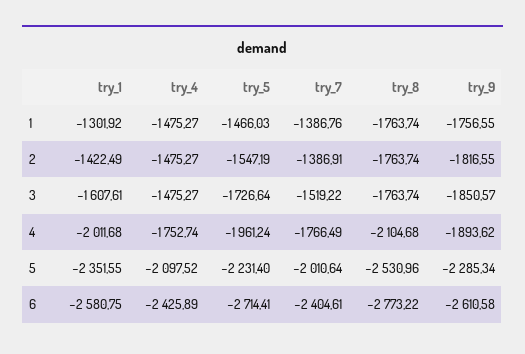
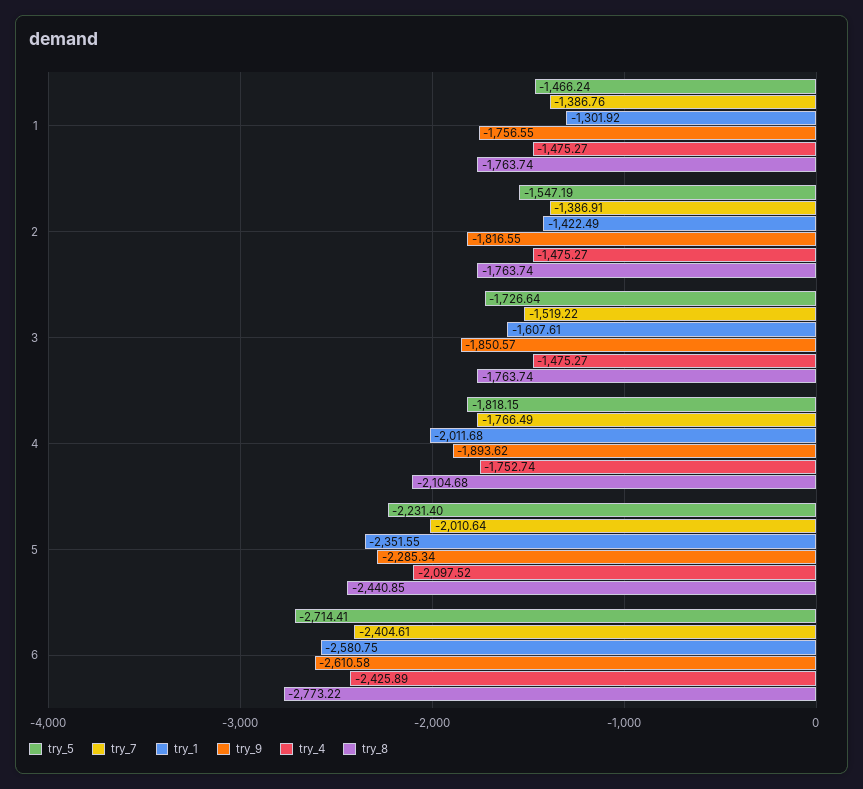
try_5, 1: -1466.03 -> -1466.24
try_5, 4: -1961.24 -> -1818.15
try_8, 5: -2530.96 -> -2440.85

